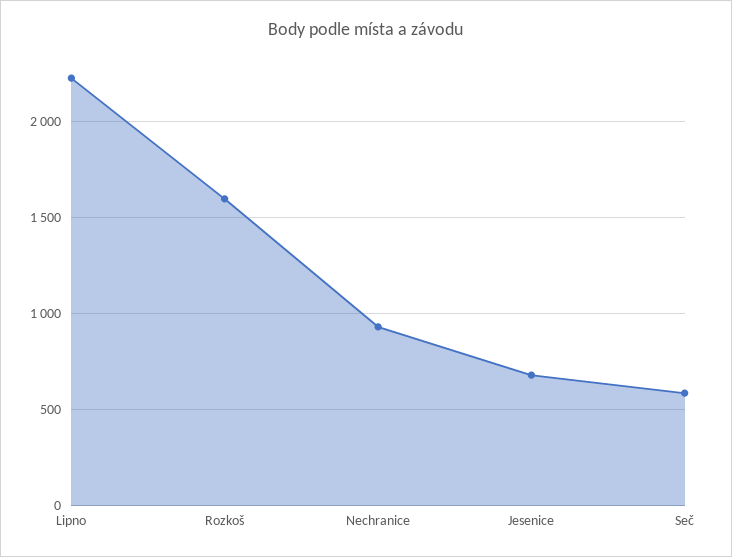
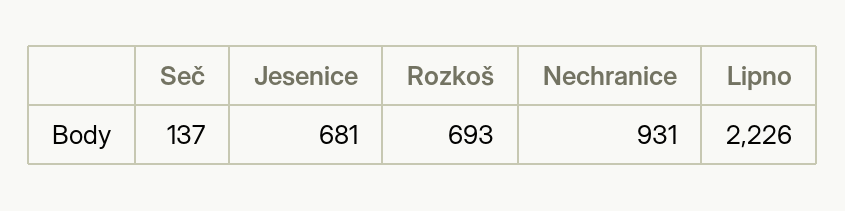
Rozkoš: 1600 -> 693
Seč: 600 -> 137

